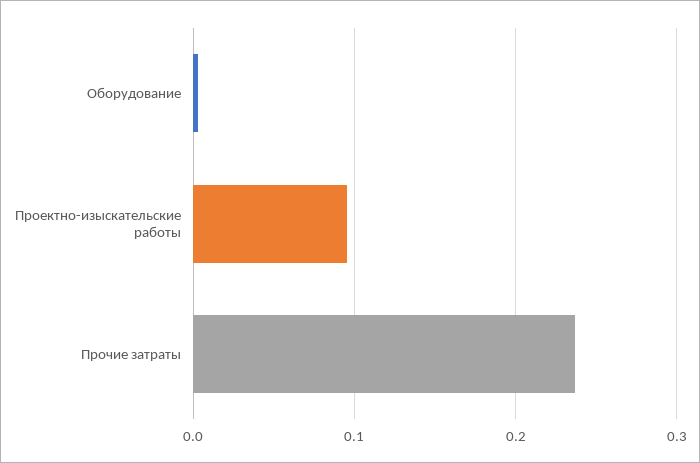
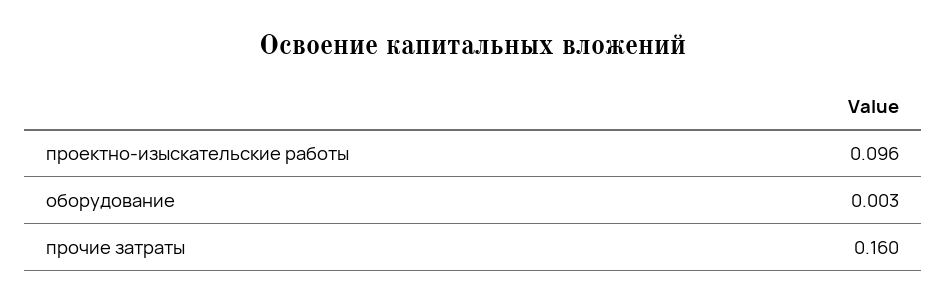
Прочие затраты: 0.24 -> 0.16

